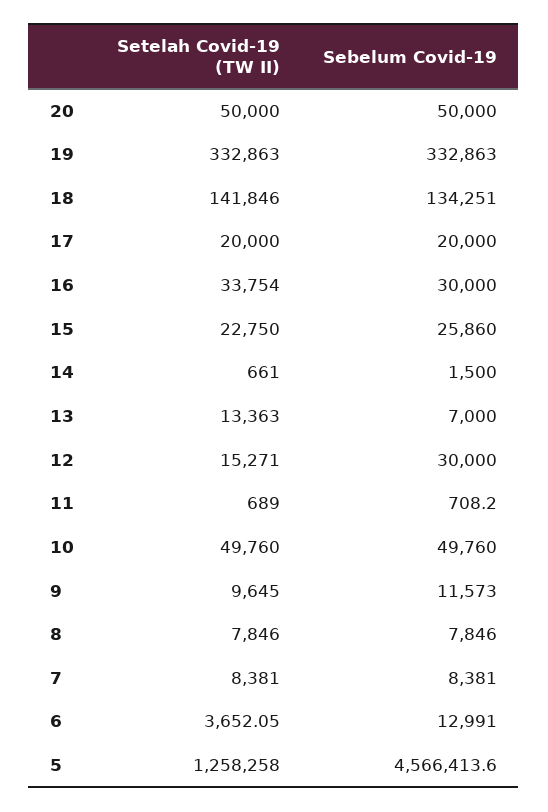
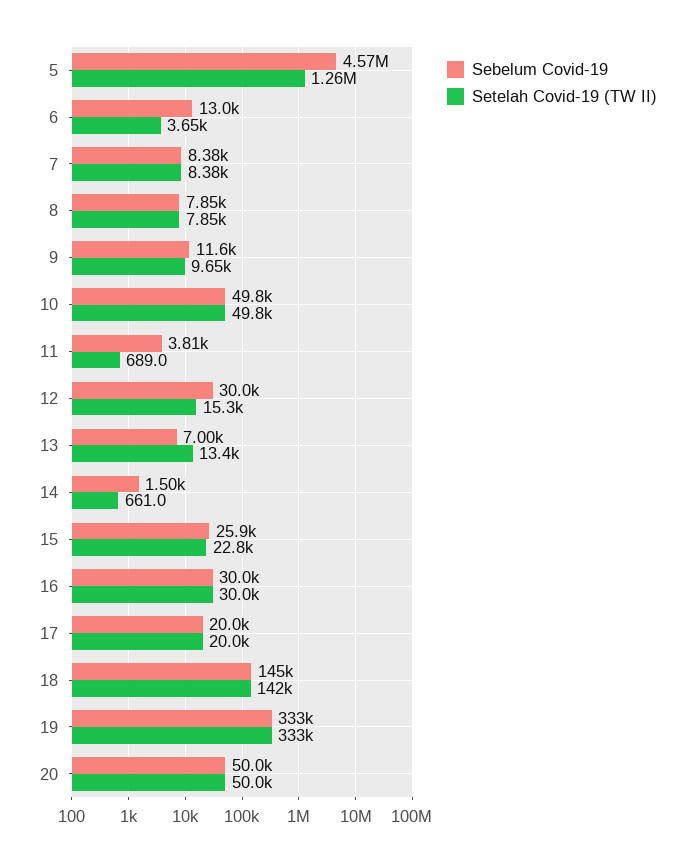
Sebelum Covid-19, 18: 134251 -> 145000
Setelah Covid-19 (TW II), 16: 33754 -> 30000
Sebelum Covid-19, 11: 708.2 -> 3810

